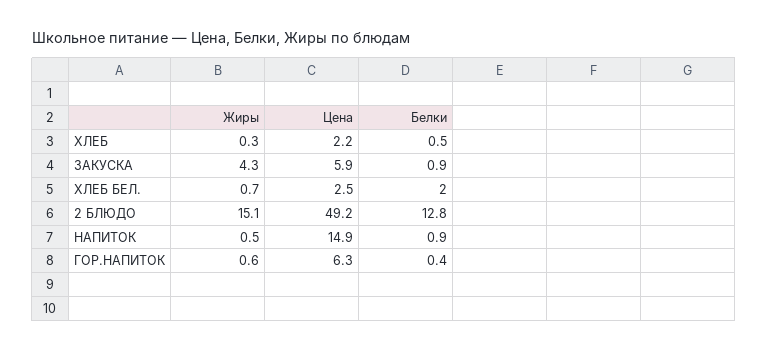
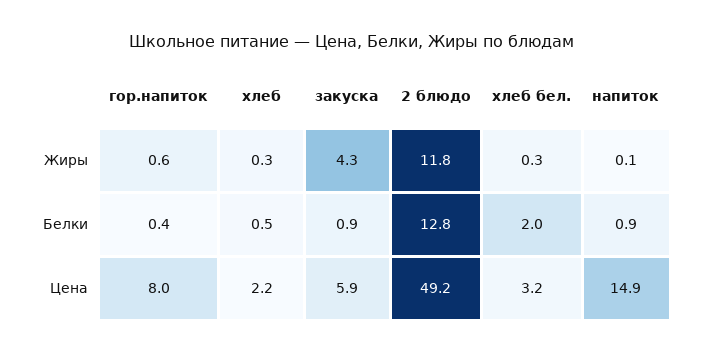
Жиры, ХЛЕБ БЕЛ.: 0.7 -> 0.3
Цена, ХЛЕБ БЕЛ.: 2.5 -> 3.2
Жиры, 2 БЛЮДО: 15.1 -> 11.8
Жиры, НАПИТОК: 0.5 -> 0.1
Цена, ГОР.НАПИТОК: 6.3 -> 8

